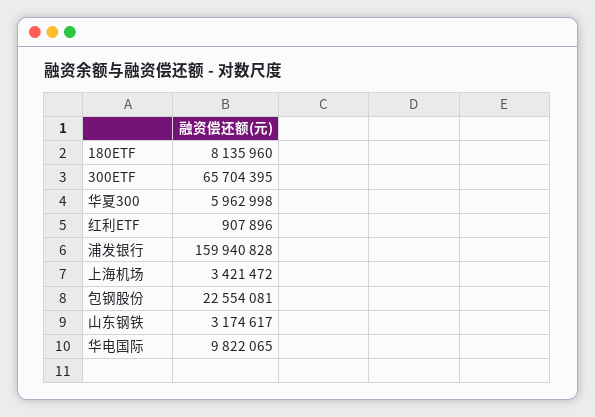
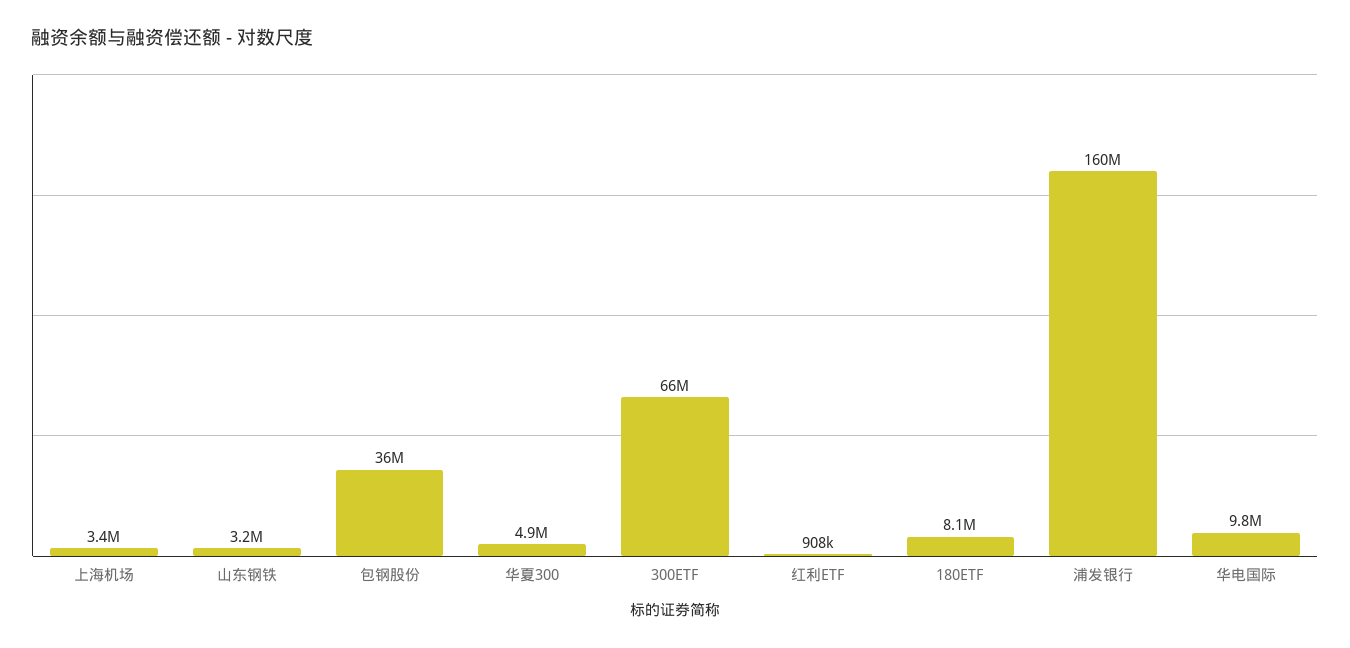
华夏300: 5962998 -> 4900000
包钢股份: 22554081 -> 36000000

